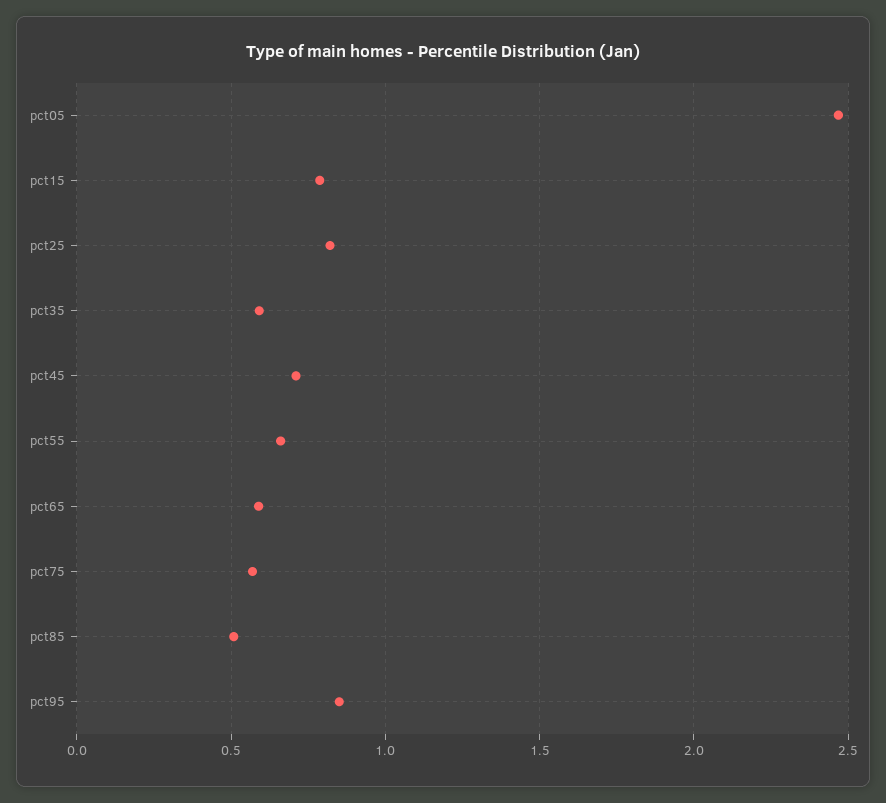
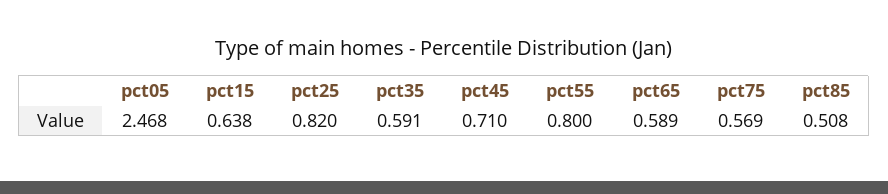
pct15: 0.8 -> 0.638
pct55: 0.65 -> 0.8
pct95: 0.85 -> none

